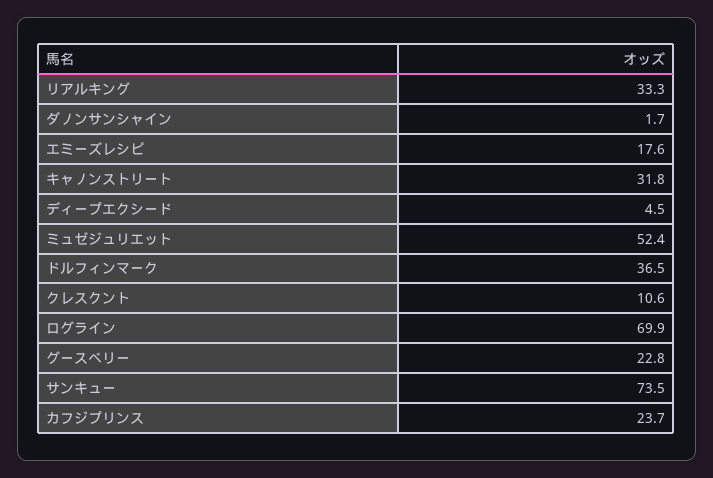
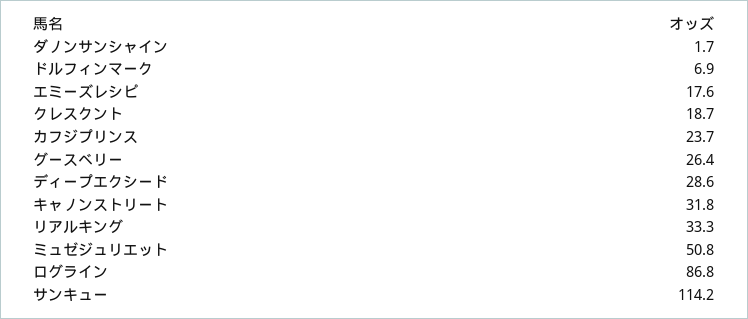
ディープエクシード: 4.5 -> 28.6
ミュゼジュリエット: 52.4 -> 50.8
ドルフィンマーク: 36.5 -> 6.9
クレスクント: 10.6 -> 18.7
ログライン: 69.9 -> 86.8
グースベリー: 22.8 -> 26.4
サンキュー: 73.5 -> 114.2

